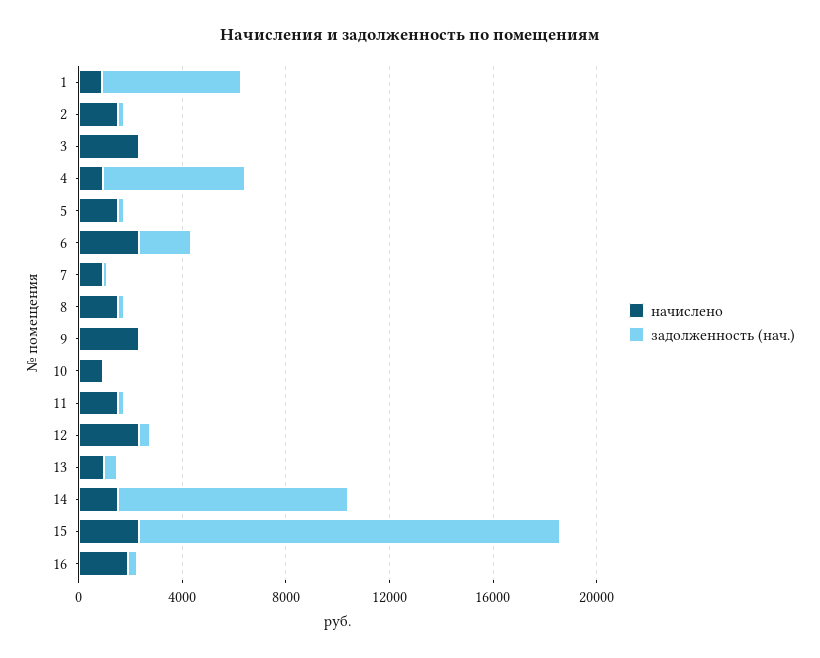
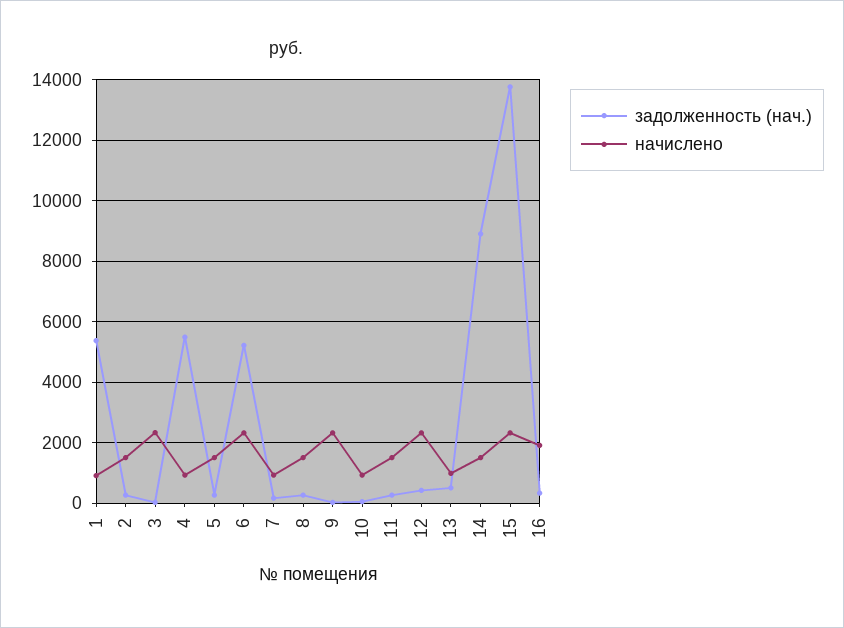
задолженность (нач.), 6: 2000 -> 5200
задолженность (нач.), 15: 16000 -> 13800

